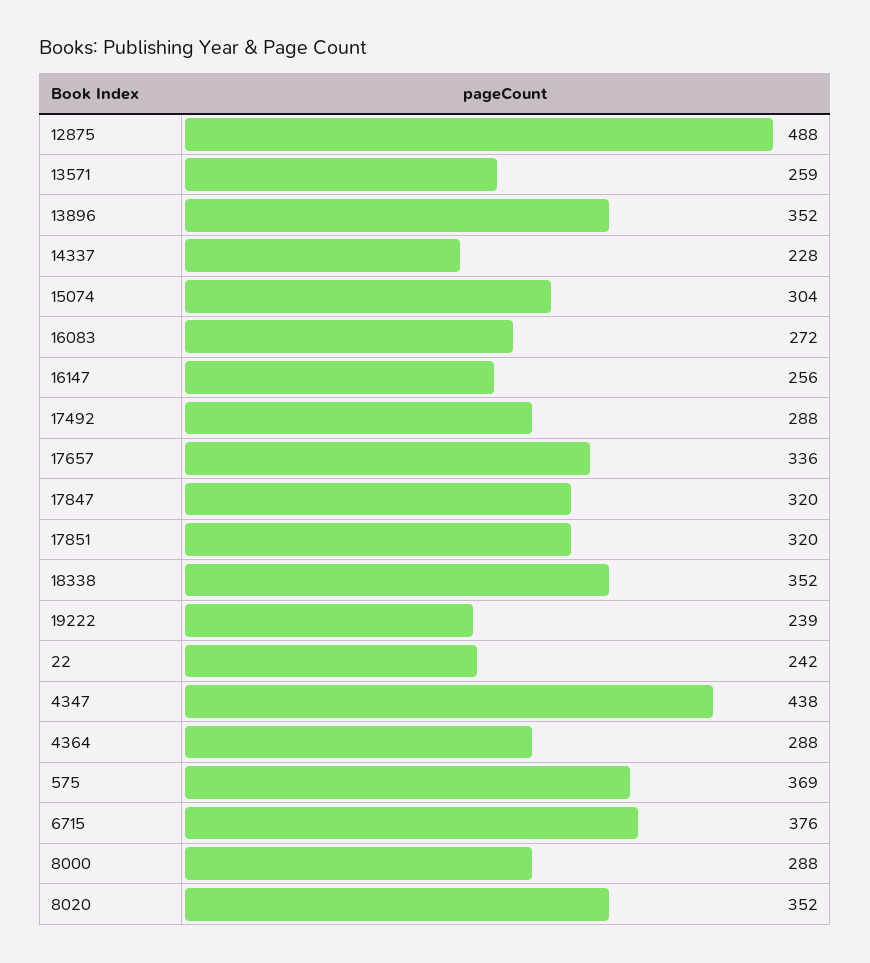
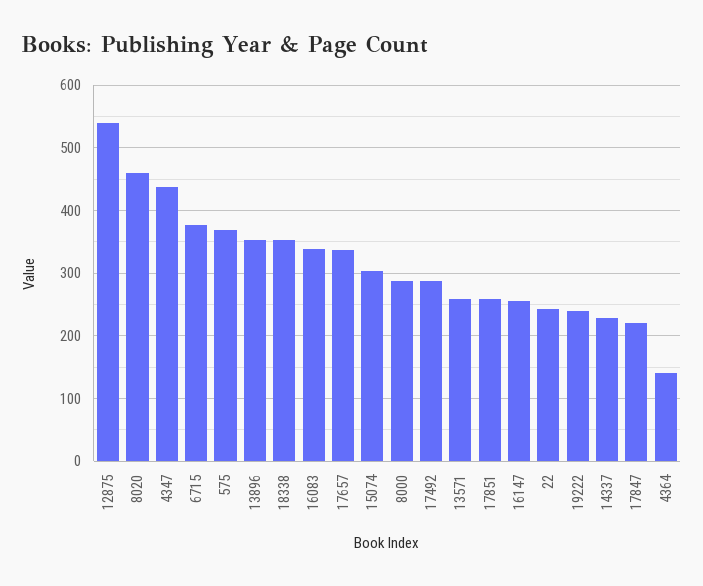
12875: 488 -> 540
16083: 272 -> 340
17847: 320 -> 220
17851: 320 -> 260
4364: 288 -> 140
8020: 352 -> 460

